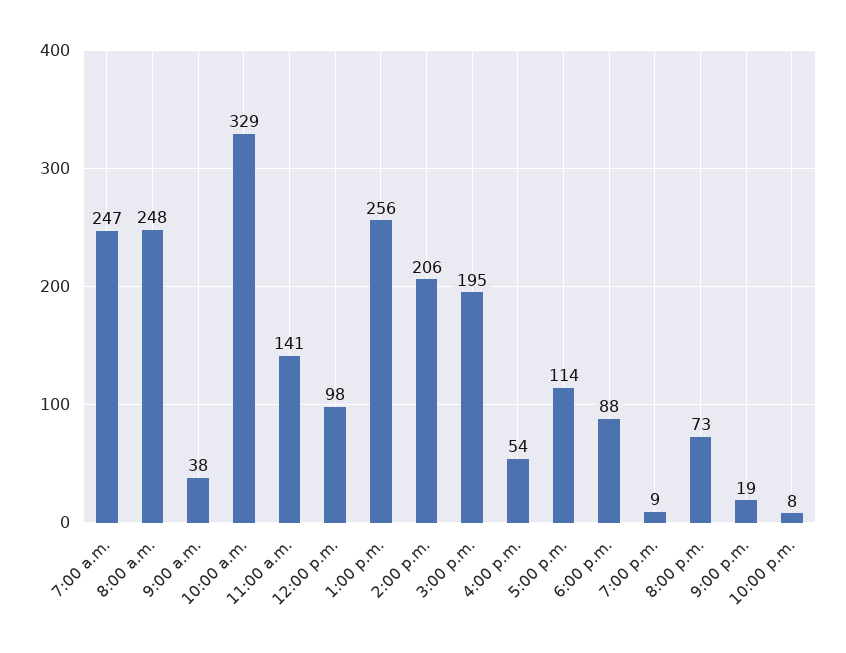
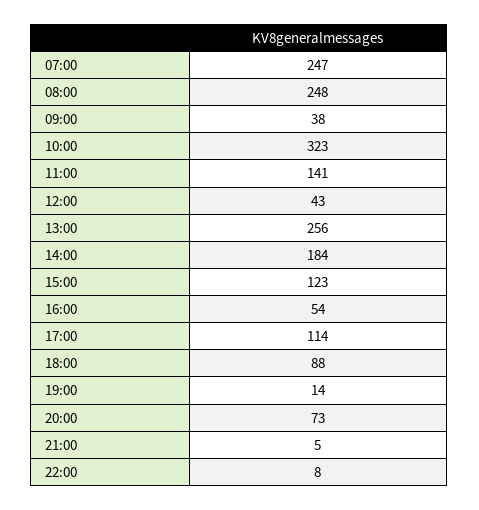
10:00 a.m.: 329 -> 323
12:00 p.m.: 98 -> 43
2:00 p.m.: 206 -> 184
3:00 p.m.: 195 -> 123
7:00 p.m.: 9 -> 14
9:00 p.m.: 19 -> 5

